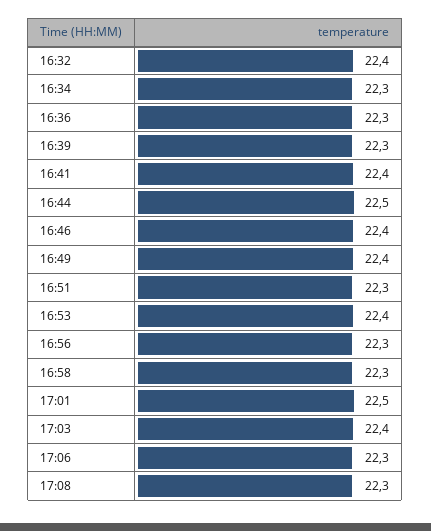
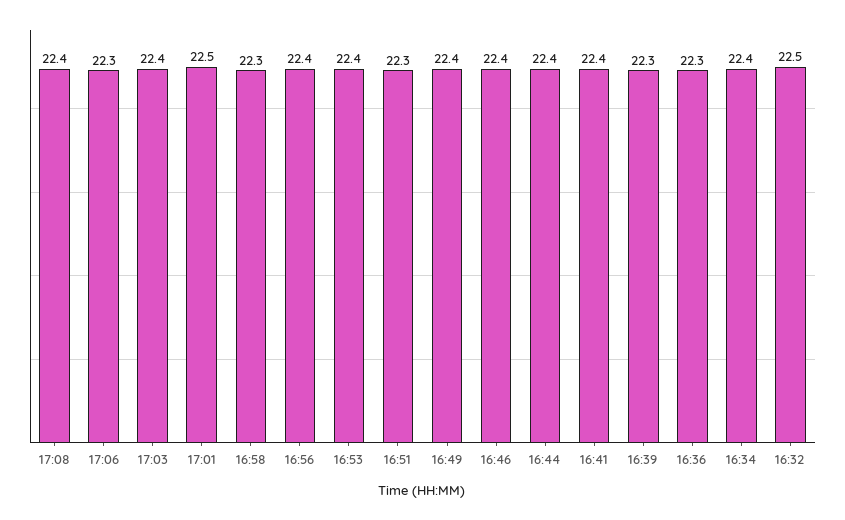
16:32: 22.4 -> 22.5
16:34: 22.3 -> 22.4
16:44: 22.5 -> 22.4
16:56: 22.3 -> 22.4
17:08: 22.3 -> 22.4

